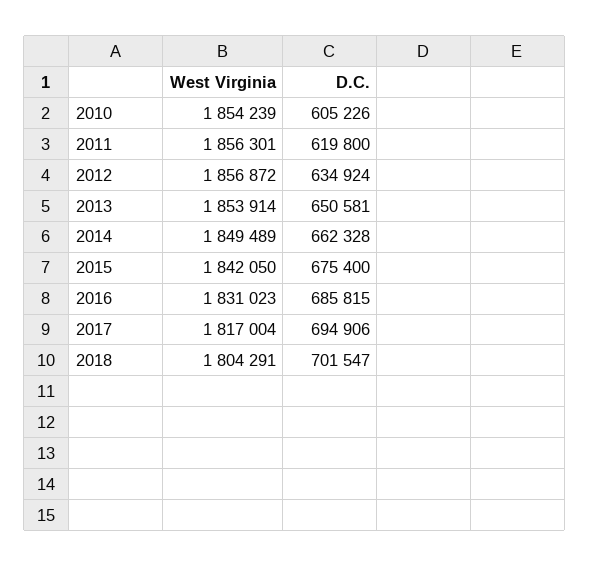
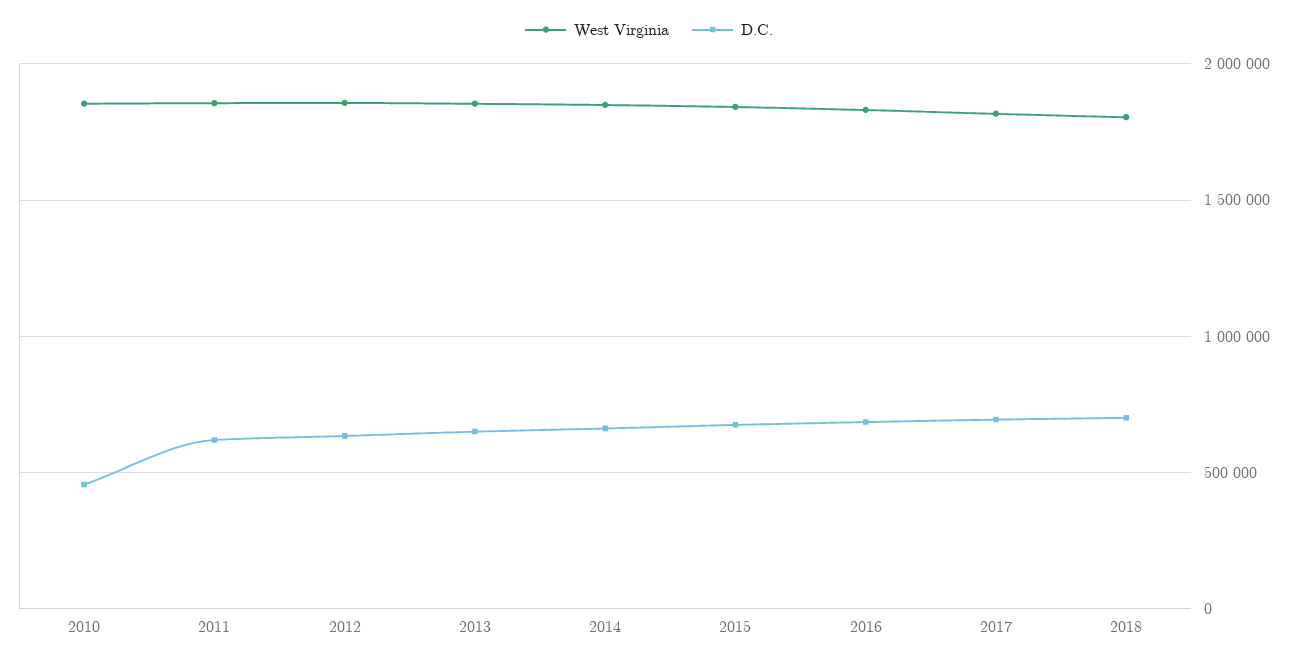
D.C., 2010: 605226 -> 450000

